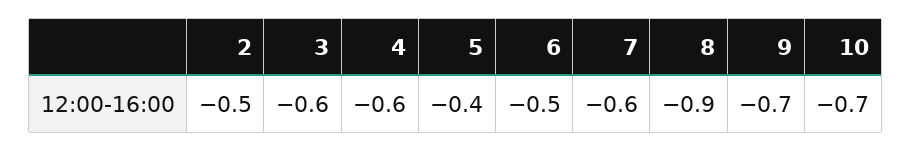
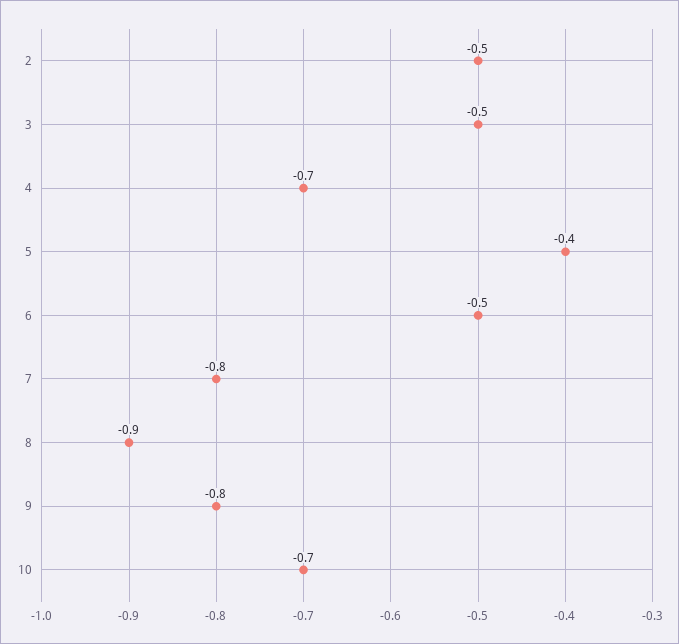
3: -0.6 -> -0.5
4: -0.6 -> -0.7
7: -0.6 -> -0.8
9: -0.7 -> -0.8

